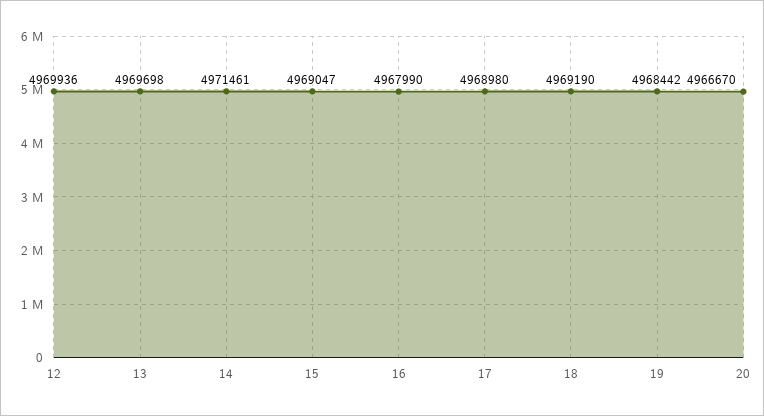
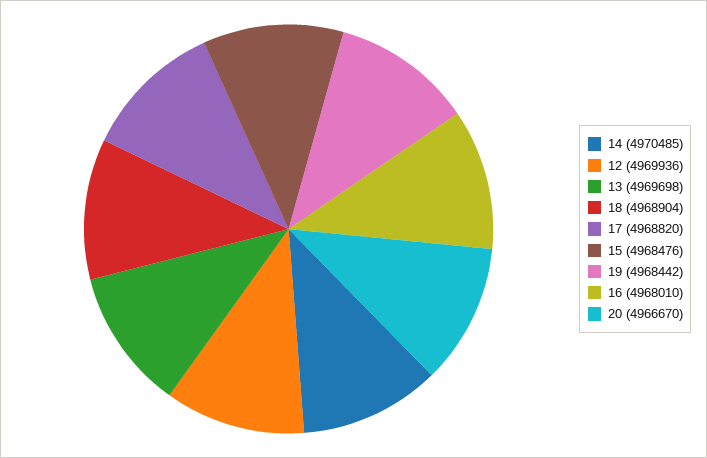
14: 4971461 -> 4970485
15: 4969047 -> 4968476
16: 4967990 -> 4968010
17: 4968980 -> 4968820
18: 4969190 -> 4968904

